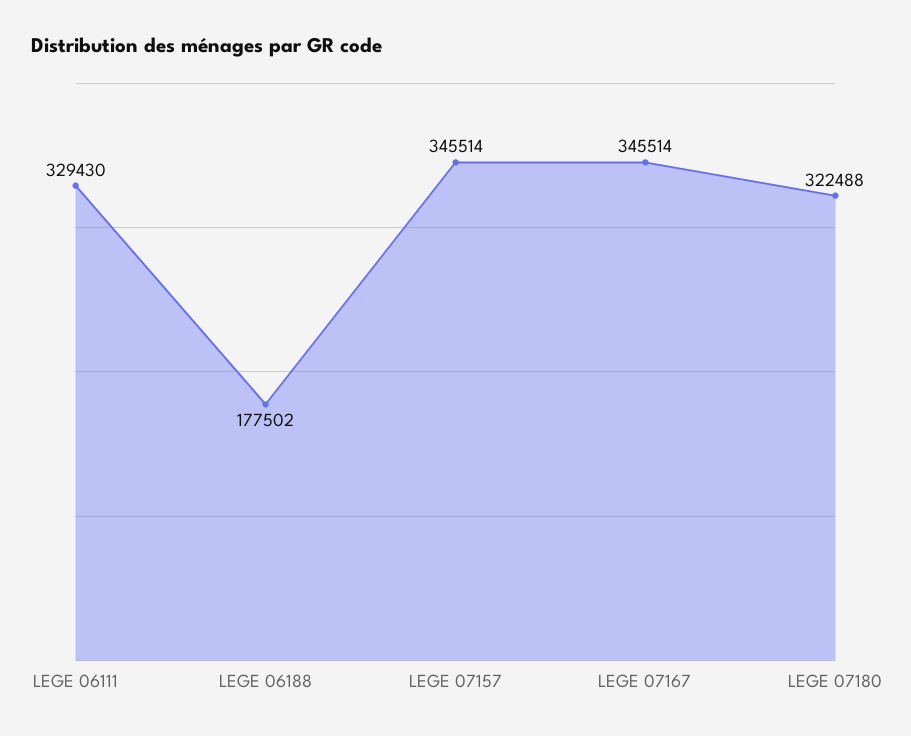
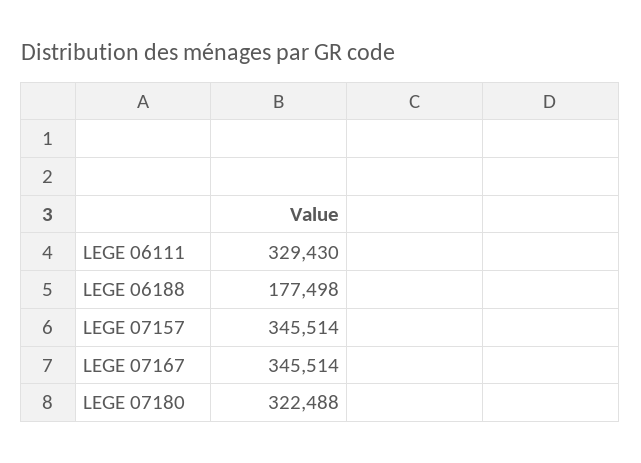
LEGE 06188: 177502 -> 177498

